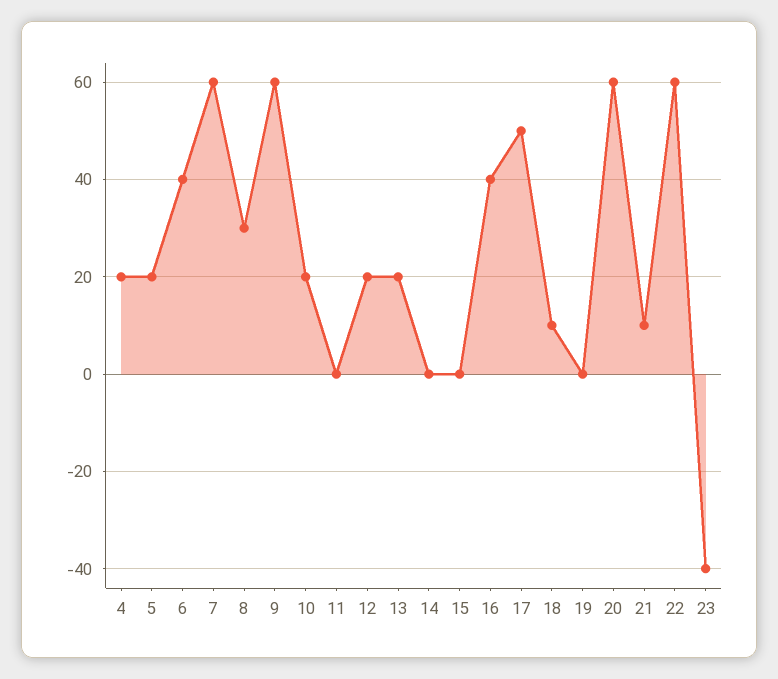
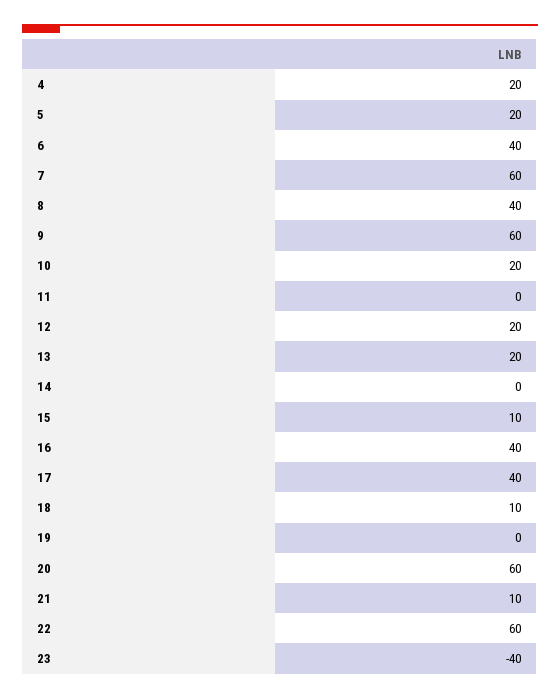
8: 30 -> 40
15: 0 -> 10
17: 50 -> 40

